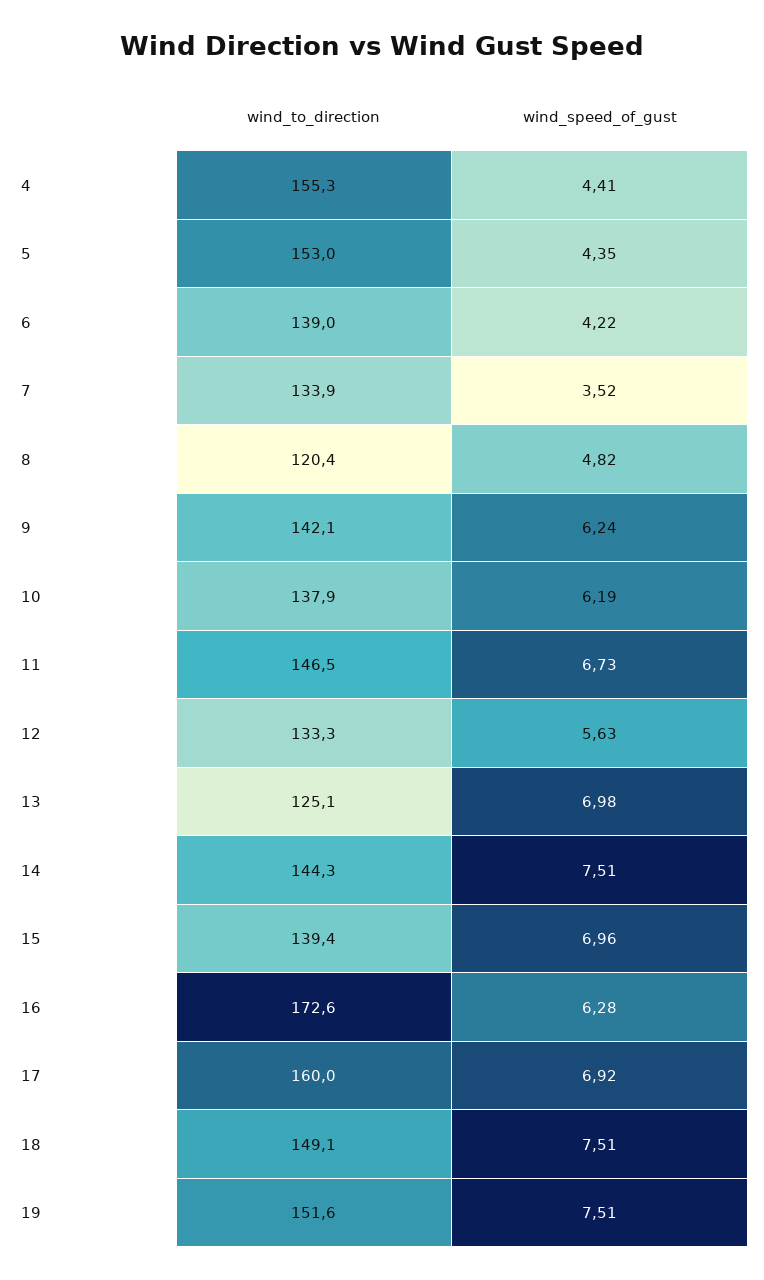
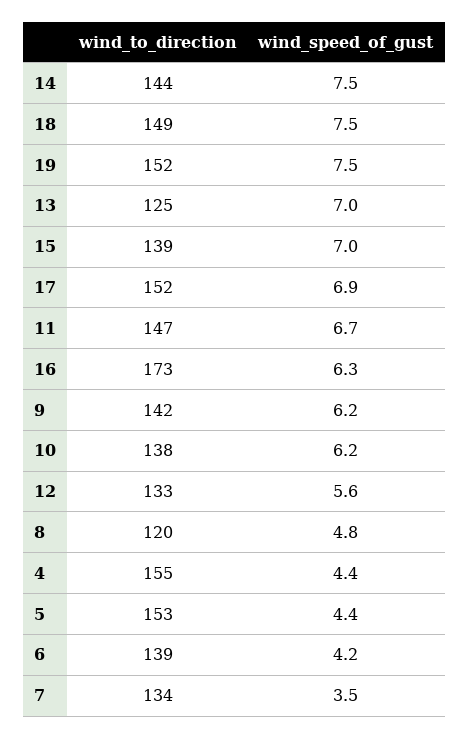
wind_to_direction, 17: 160 -> 152

